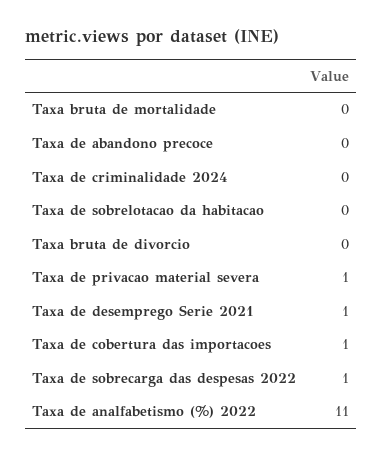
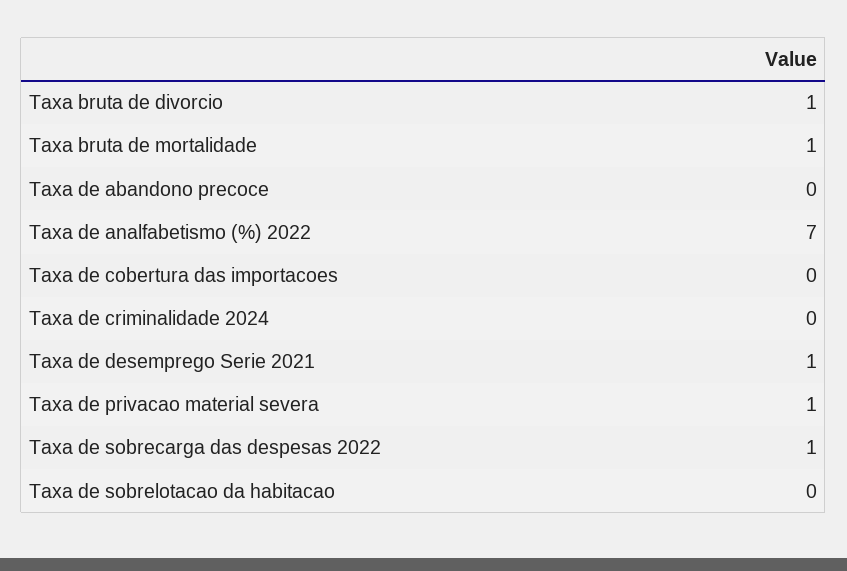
Taxa bruta de mortalidade: 0 -> 1
Taxa bruta de divorcio: 0 -> 1
Taxa de cobertura das importacoes: 1 -> 0
Taxa de analfabetismo (%) 2022: 11 -> 7

